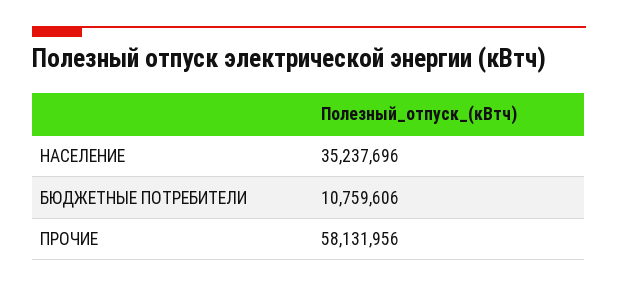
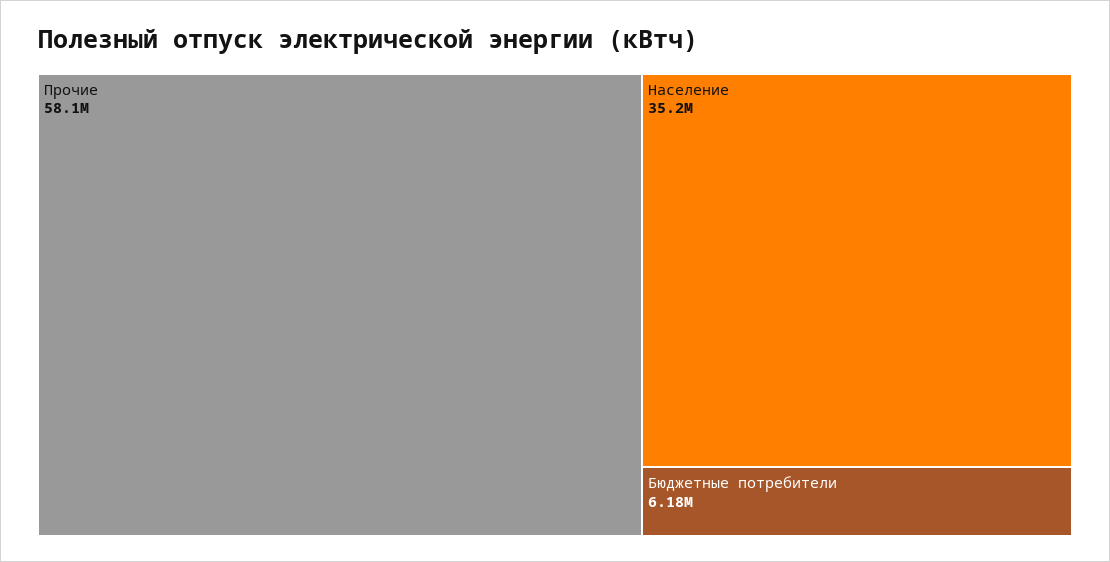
БЮДЖЕТНЫЕ ПОТРЕБИТЕЛИ: 10759606 -> 6180000

